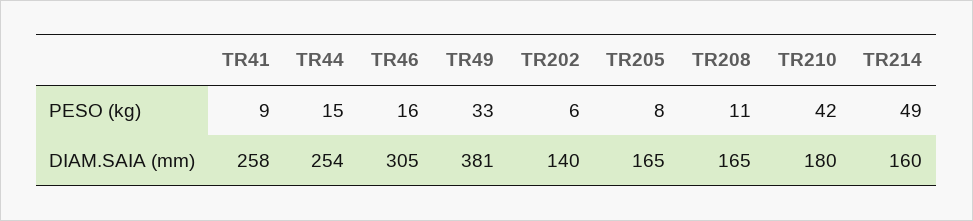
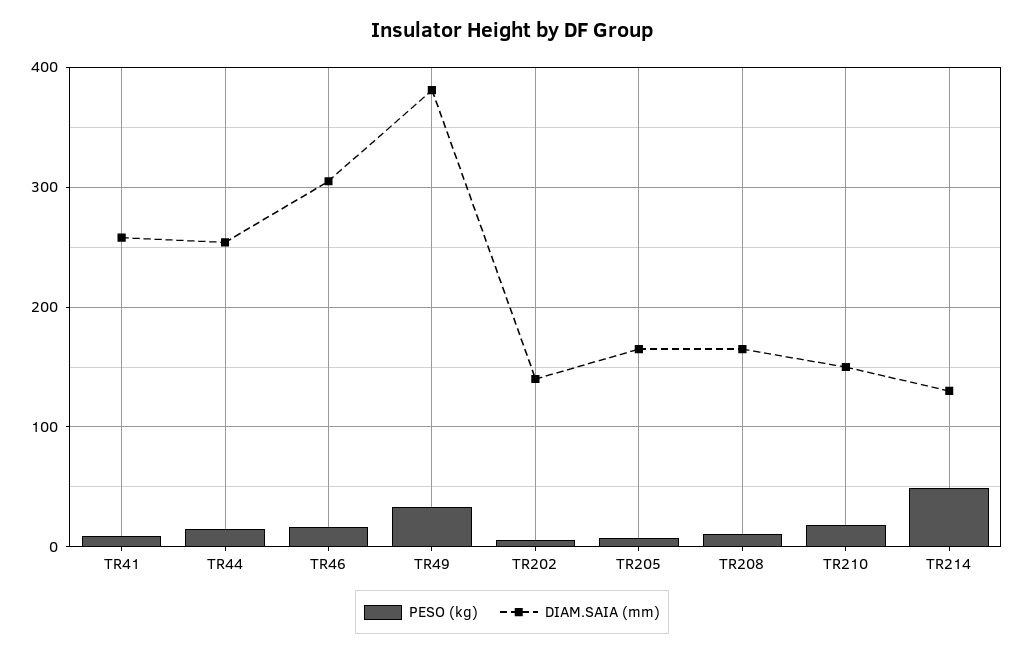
PESO (kg), TR210: 42 -> 20
DIAM.SAIA (mm), TR210: 180 -> 150
DIAM.SAIA (mm), TR214: 160 -> 130

